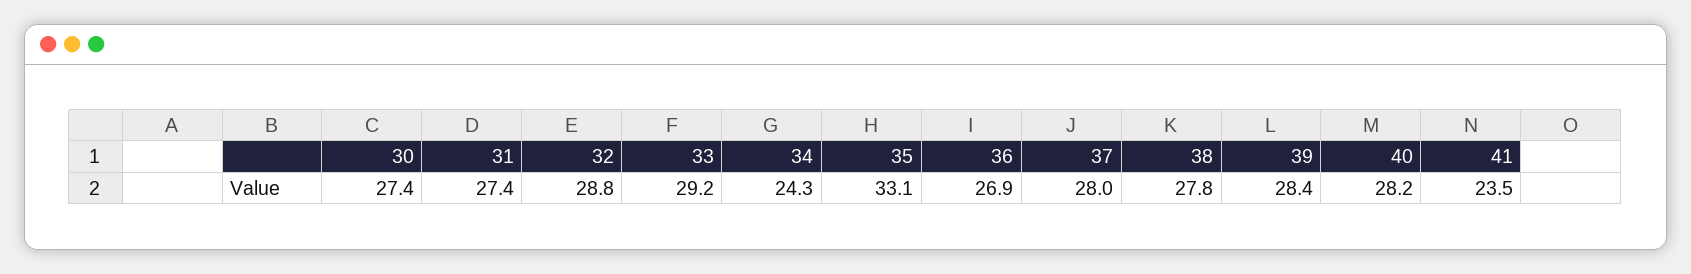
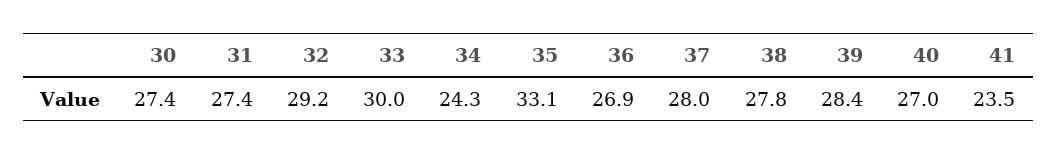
32: 28.8 -> 29.2
33: 29.2 -> 30
40: 28.2 -> 27

